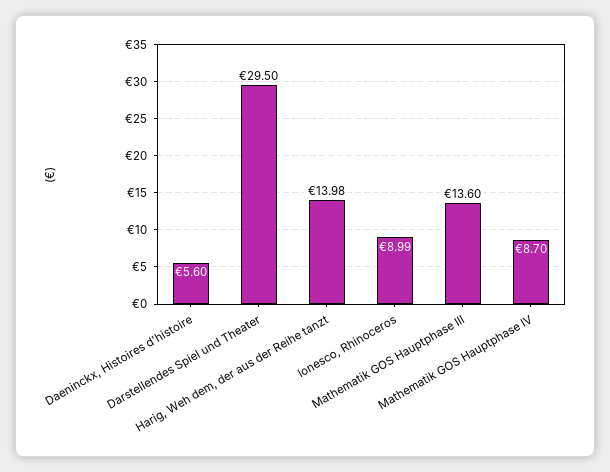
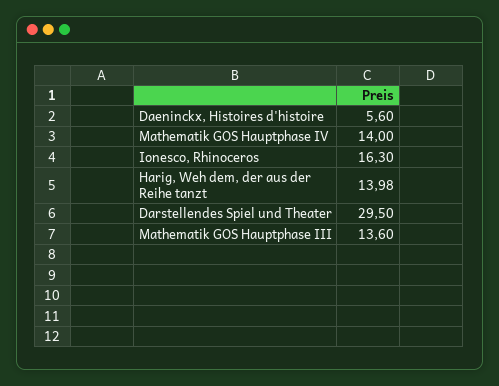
Ionesco, Rhinoceros: 8.99 -> 16.3
Mathematik GOS Hauptphase IV: 8.7 -> 14

